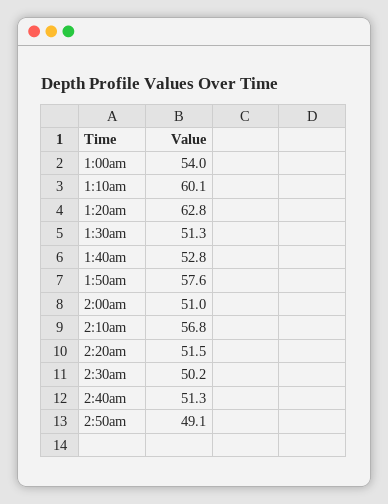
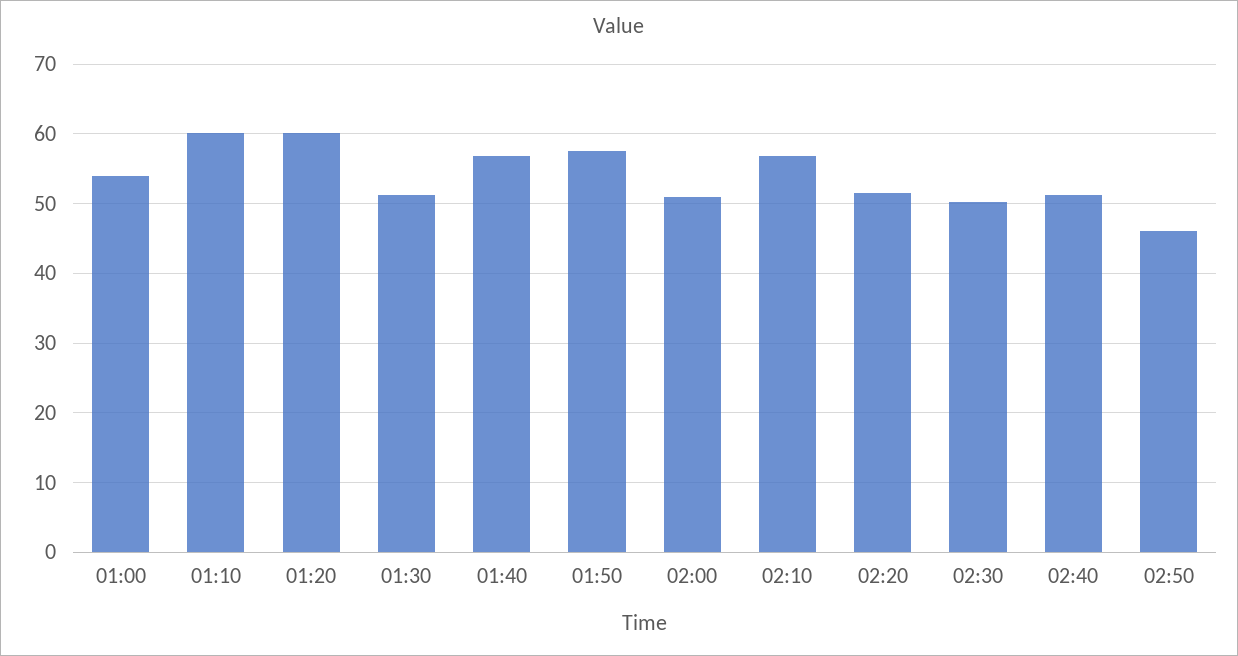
1:20am: 62.8 -> 60
1:40am: 52.8 -> 57
2:50am: 49.1 -> 46

